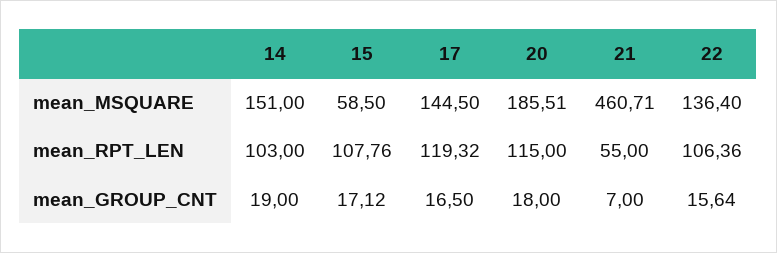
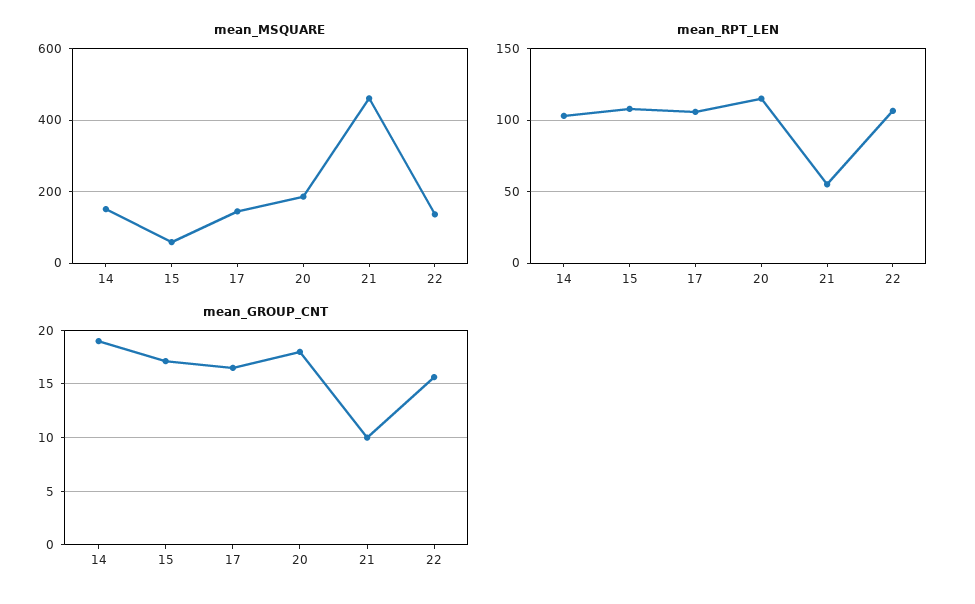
mean_RPT_LEN, 17: 119.32 -> 105
mean_GROUP_CNT, 21: 7 -> 10

